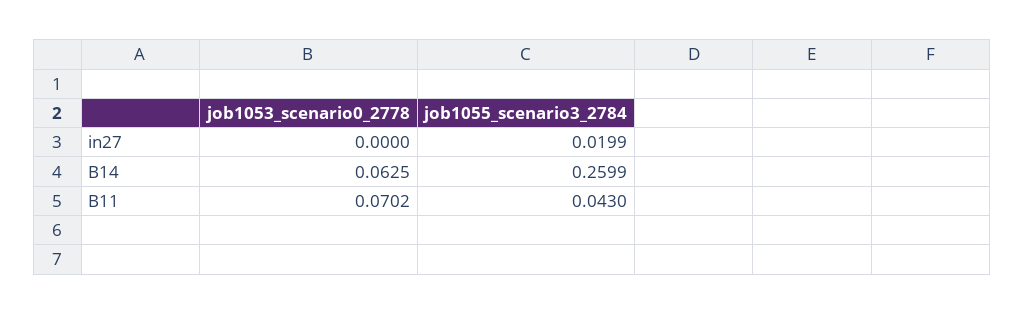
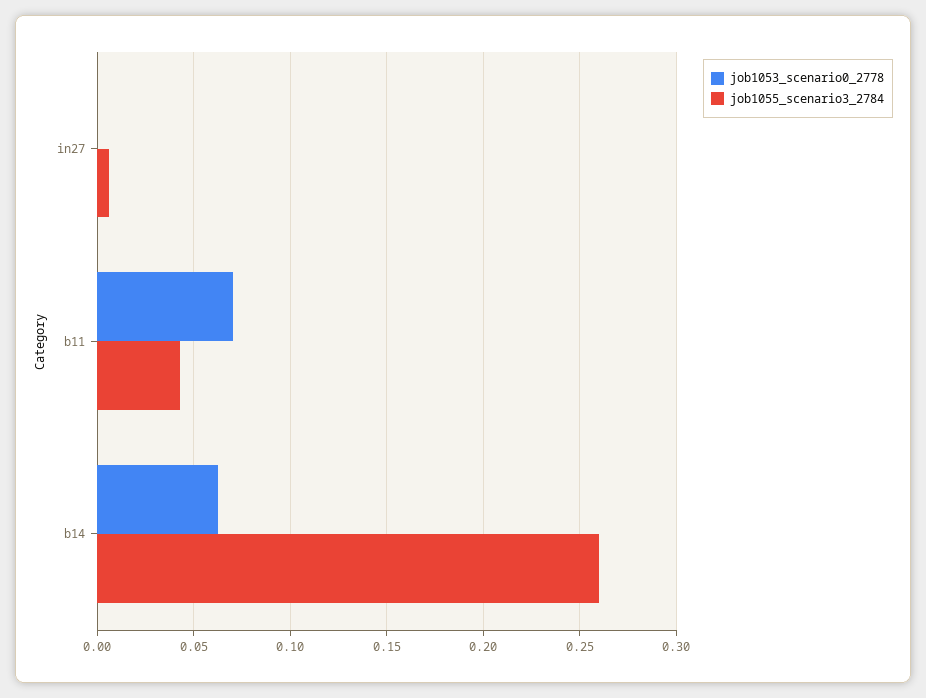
job1055_scenario3_2784, in27: 0.0199 -> 0.005

